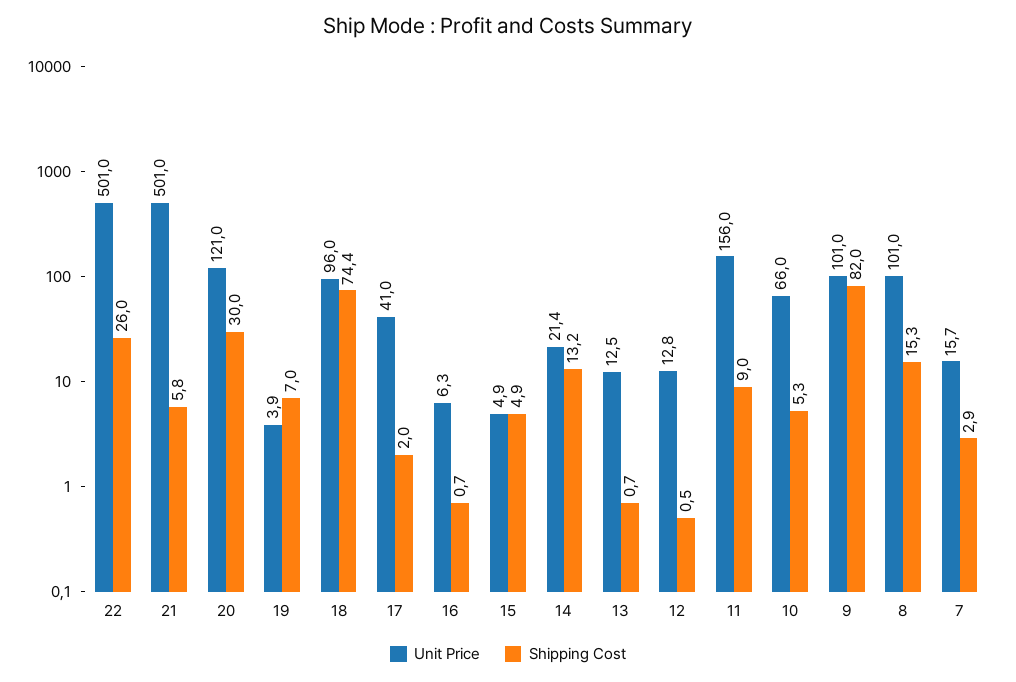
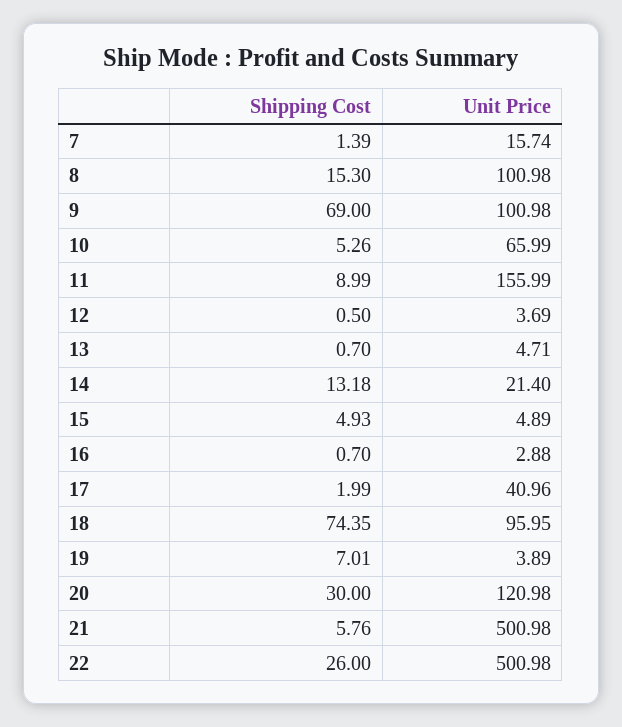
Unit Price, 16: 6.3 -> 2.88
Unit Price, 13: 12.5 -> 4.71
Unit Price, 12: 12.8 -> 3.69
Shipping Cost, 9: 82 -> 69
Shipping Cost, 7: 2.9 -> 1.39

